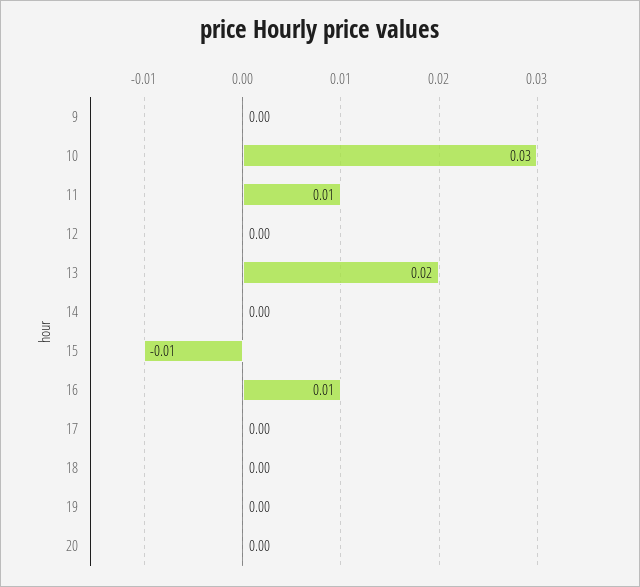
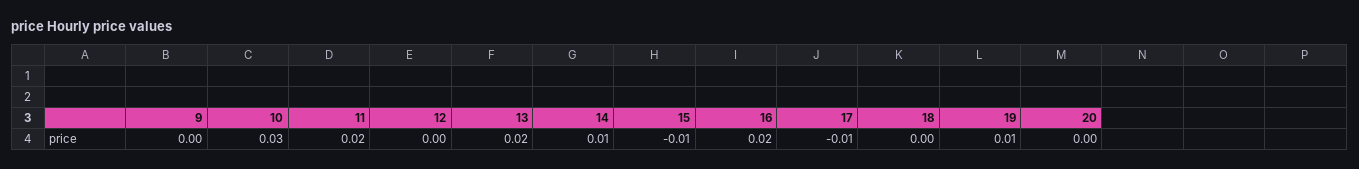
11: 0.01 -> 0.02
14: 0 -> 0.01
16: 0.01 -> 0.02
17: 0 -> -0.01
19: 0 -> 0.01

